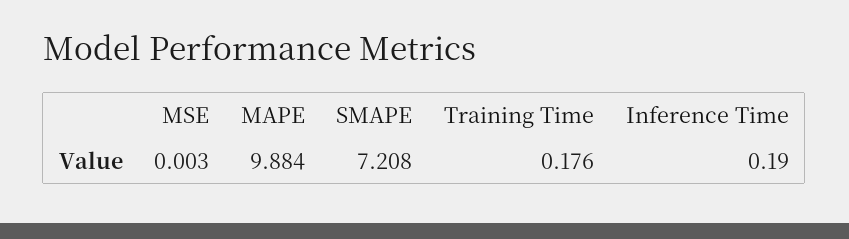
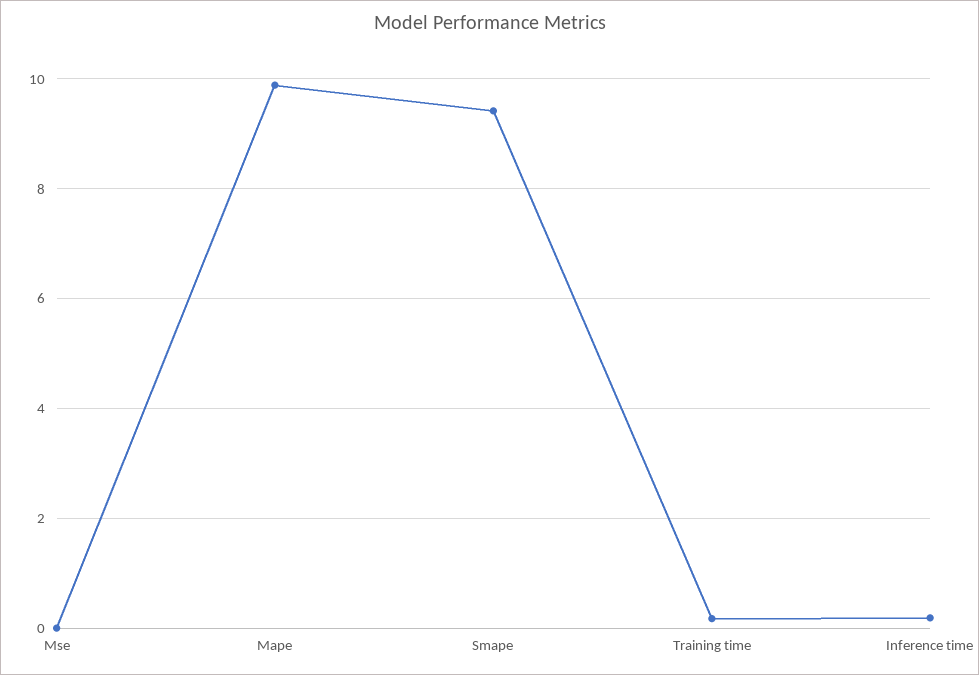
SMAPE: 7.208 -> 9.4

